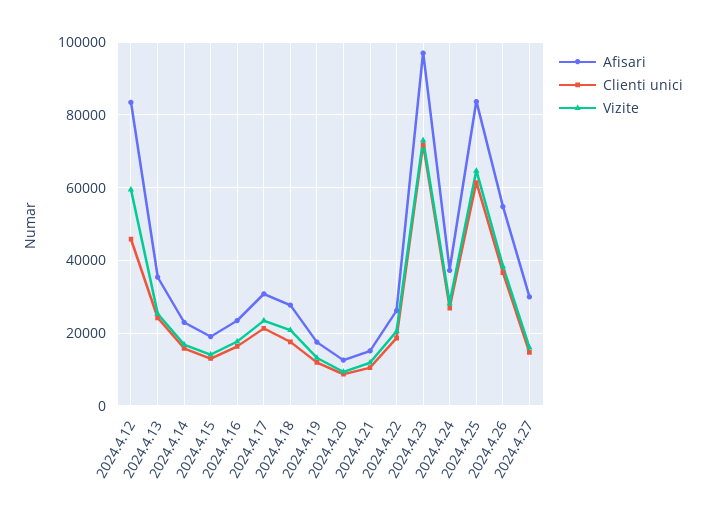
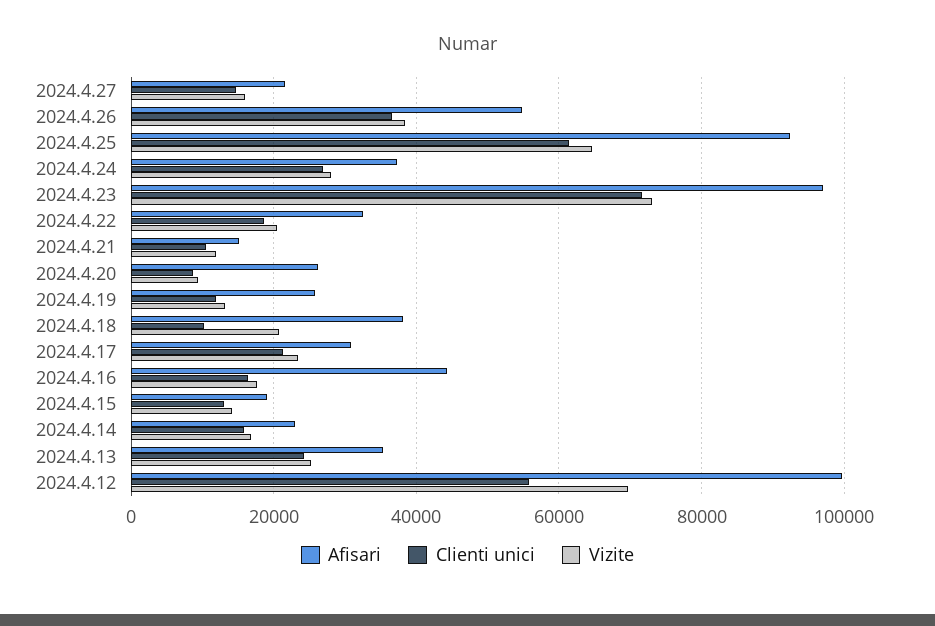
Afisari, 2024.4.12: 84000 -> 100000
Clienti unici, 2024.4.12: 46000 -> 56000
Vizite, 2024.4.12: 60000 -> 70000
Afisari, 2024.4.16: 24000 -> 44000
Afisari, 2024.4.18: 28000 -> 38000
Clienti unici, 2024.4.18: 18000 -> 10000
Afisari, 2024.4.19: 18000 -> 26000
Afisari, 2024.4.20: 12000 -> 26000
Afisari, 2024.4.22: 26000 -> 32000
Afisari, 2024.4.25: 84000 -> 92000
Afisari, 2024.4.27: 30000 -> 22000

